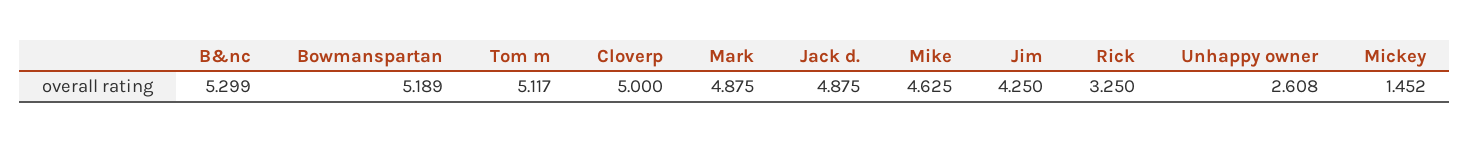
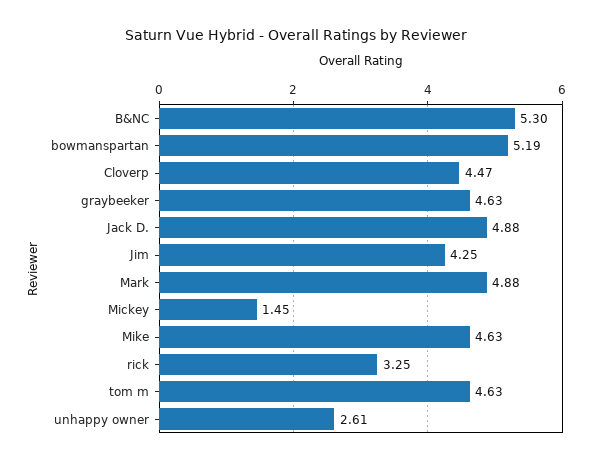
Tom m: 5.117 -> 4.63
Cloverp: 5 -> 4.47
graybeeker: none -> 4.63

